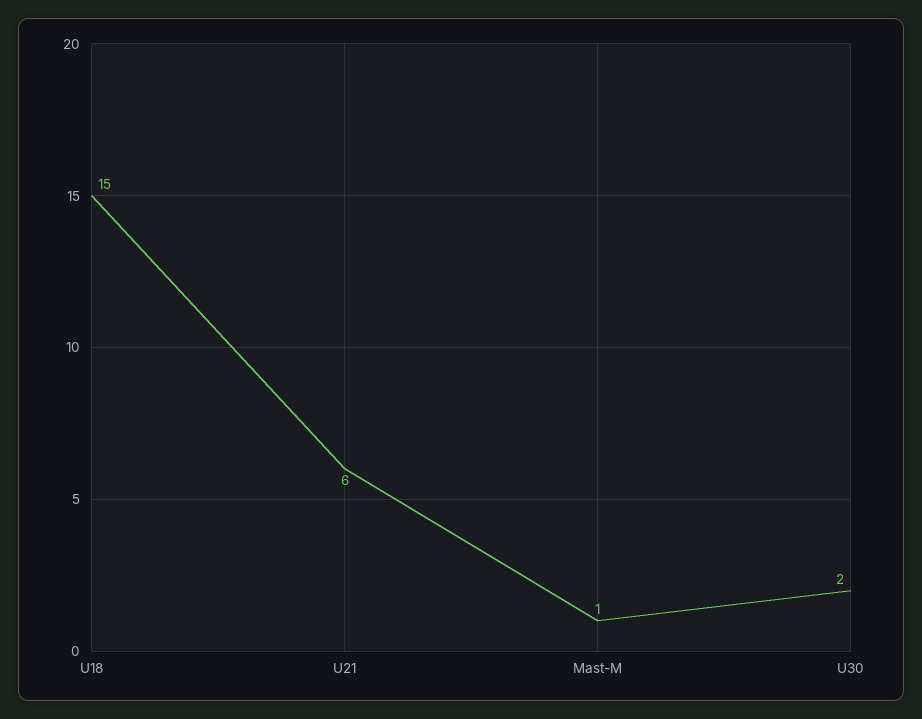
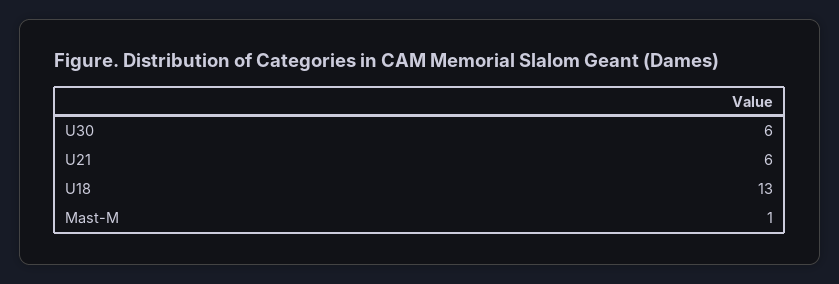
U18: 15 -> 13
U30: 2 -> 6

